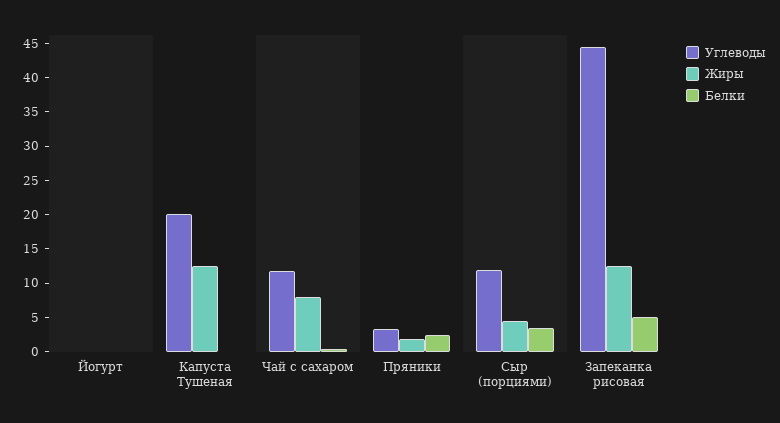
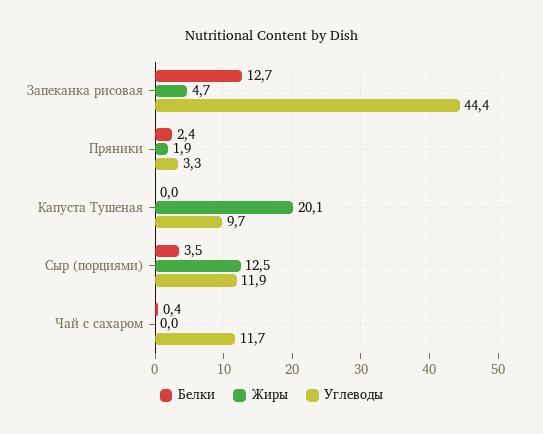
Углеводы, Йогурт: 0 -> none
Жиры, Йогурт: 0 -> none
Белки, Йогурт: 0 -> none
Углеводы, Капуста Тушеная: 20 -> 9.7
Жиры, Капуста Тушеная: 12.5 -> 20.1
Жиры, Чай с сахаром: 7.5 -> 0
Жиры, Сыр (порциями): 5 -> 12.5
Жиры, Запеканка рисовая: 12.5 -> 4.7
Белки, Запеканка рисовая: 5 -> 12.7

